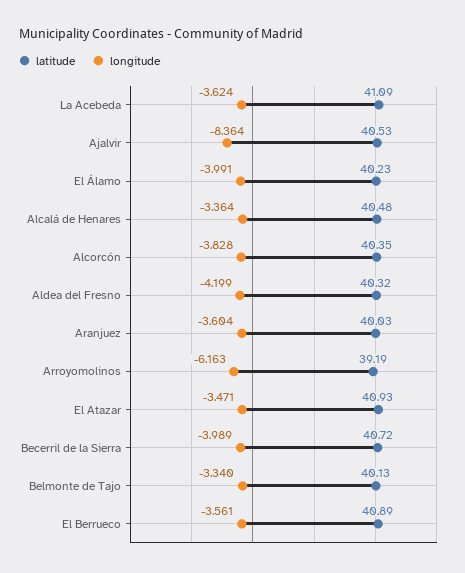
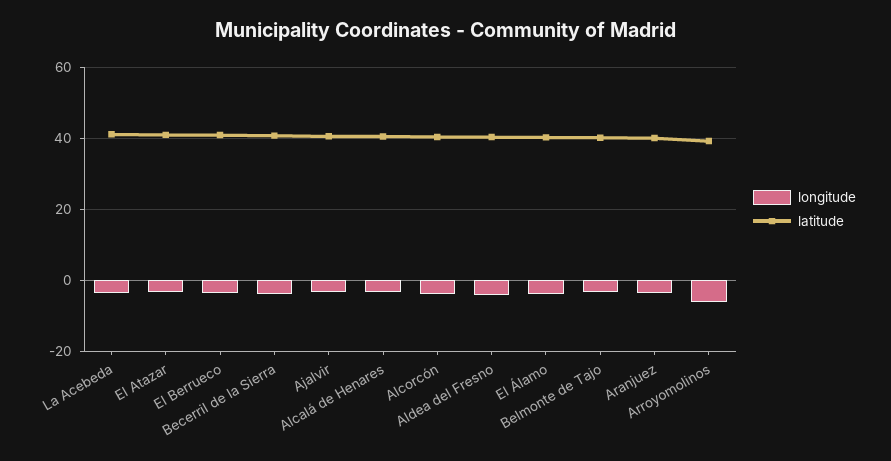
longitude, Ajalvir: -8.364 -> -4

